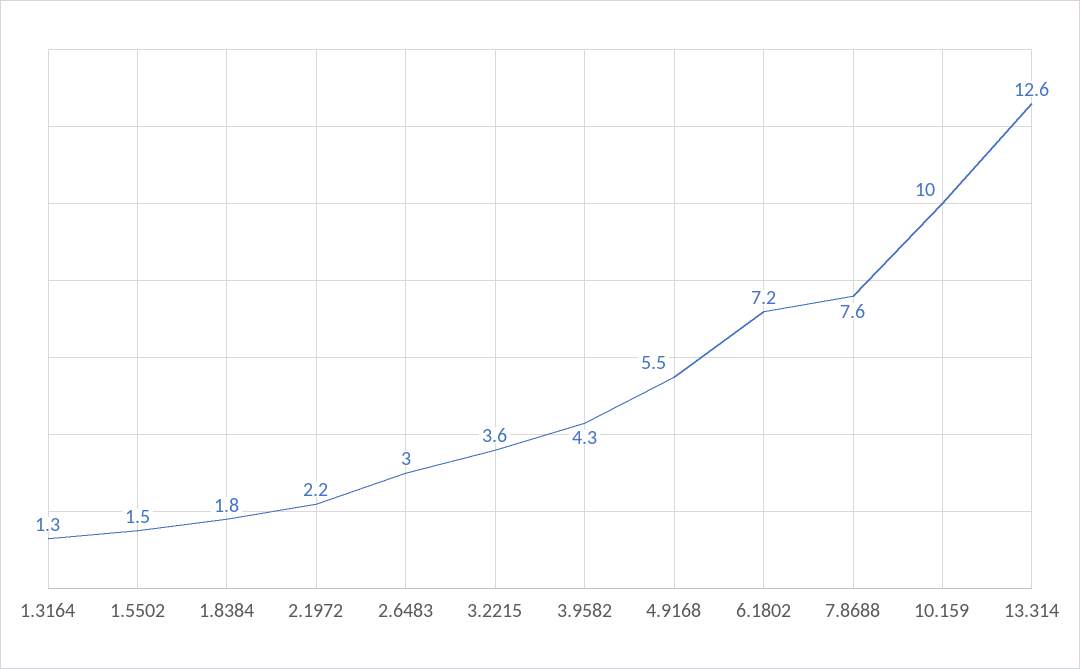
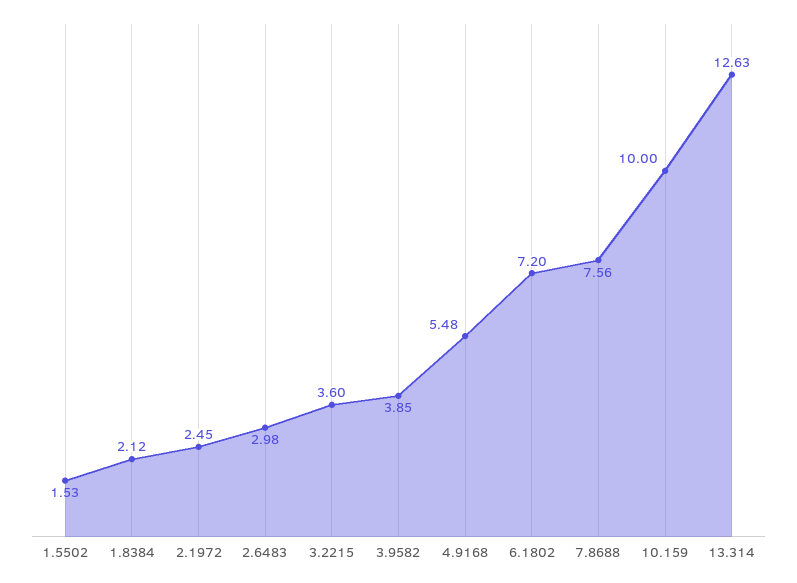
1.3164: 1.3 -> none
1.8384: 1.8 -> 2.12
2.1972: 2.2 -> 2.45
3.9582: 4.3 -> 3.85

